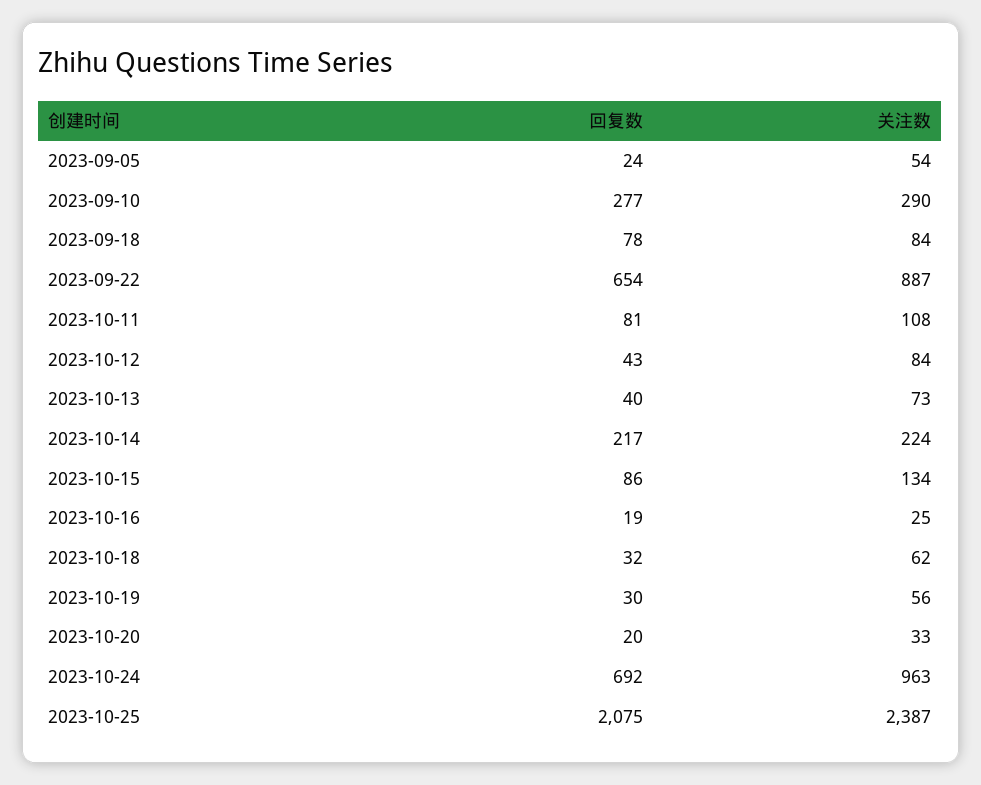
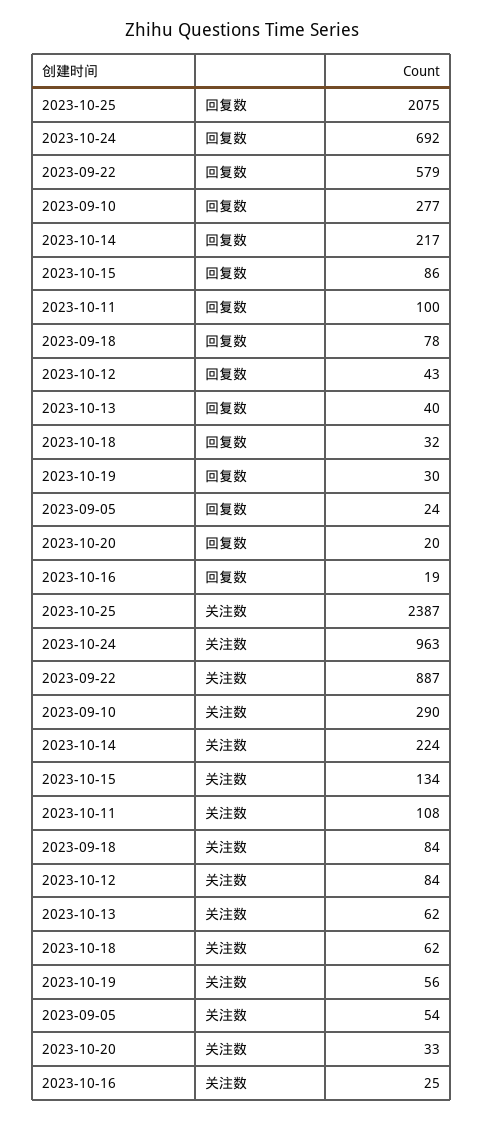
回复数, 2023-09-22: 654 -> 579
回复数, 2023-10-11: 81 -> 100
关注数, 2023-10-13: 73 -> 62

